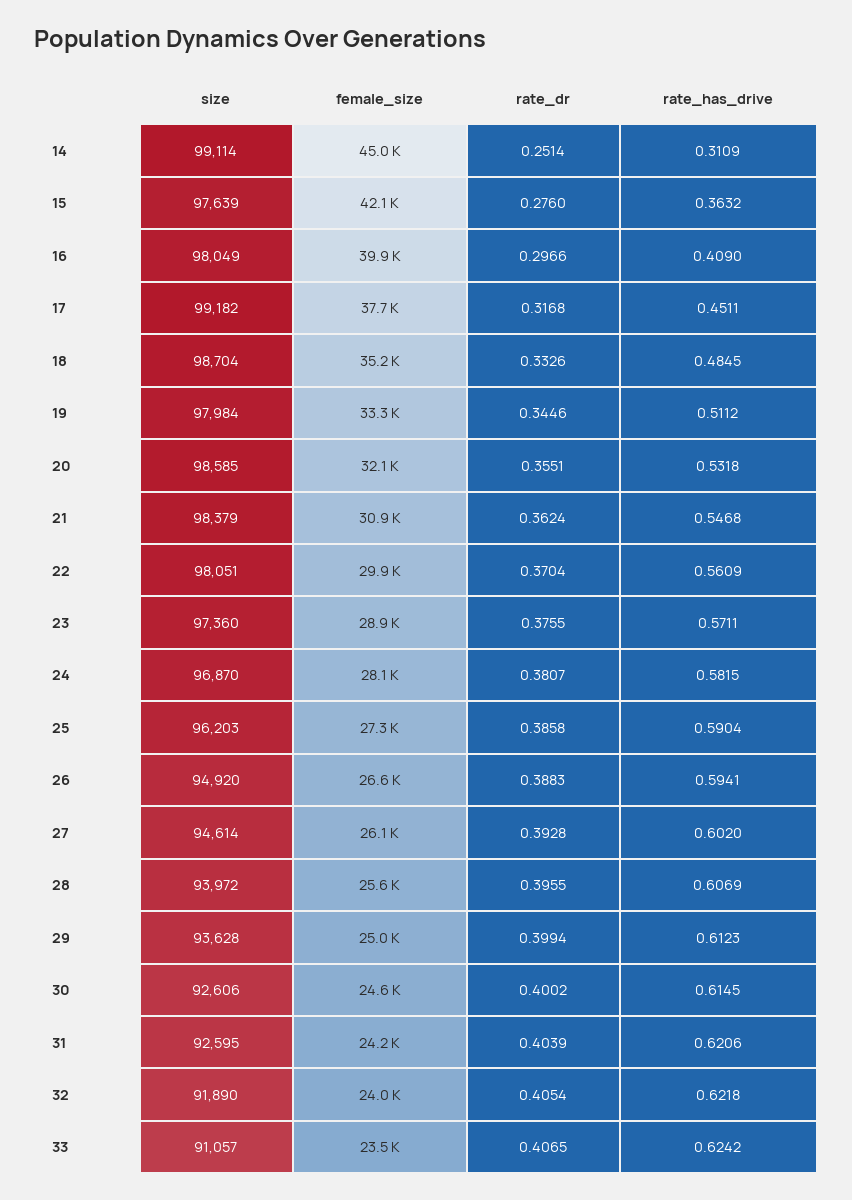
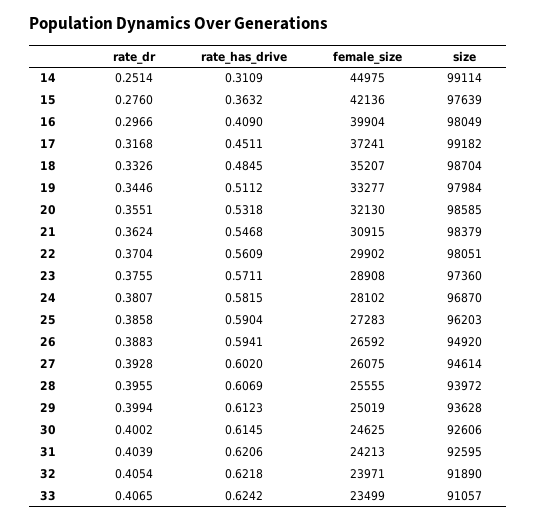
female_size, 17: 37700 -> 37241

